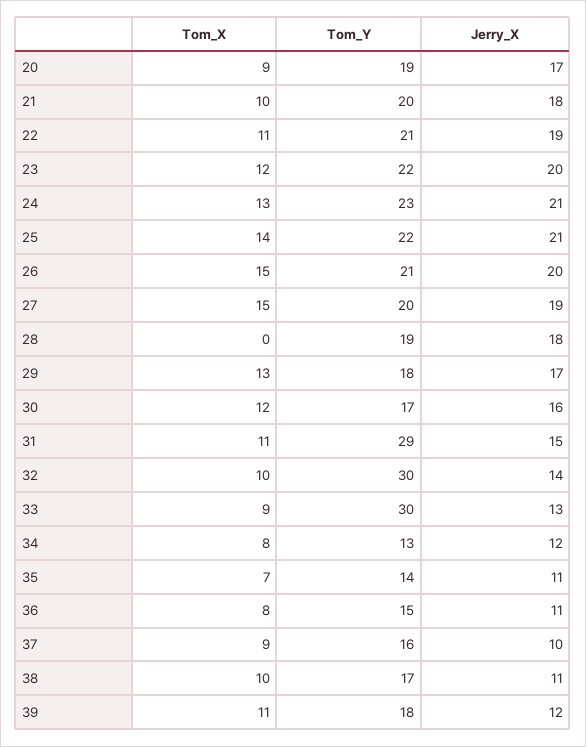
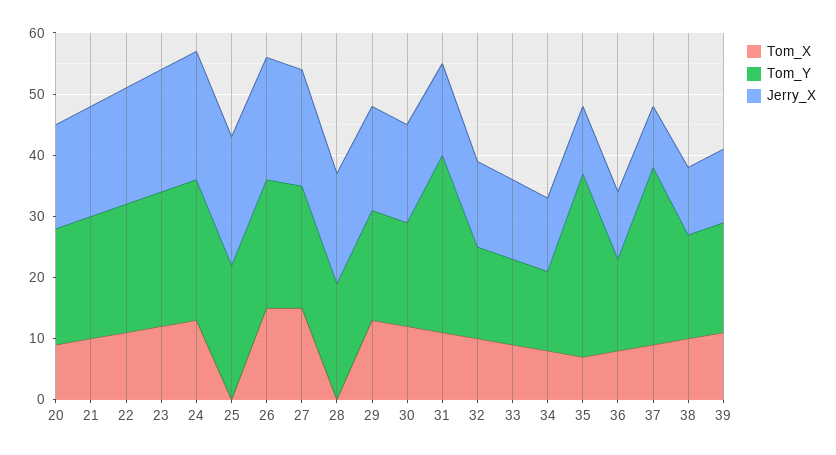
Tom_X, 25: 14 -> 0
Tom_Y, 32: 30 -> 15
Tom_Y, 33: 30 -> 15
Tom_Y, 35: 14 -> 30
Tom_Y, 37: 16 -> 30

